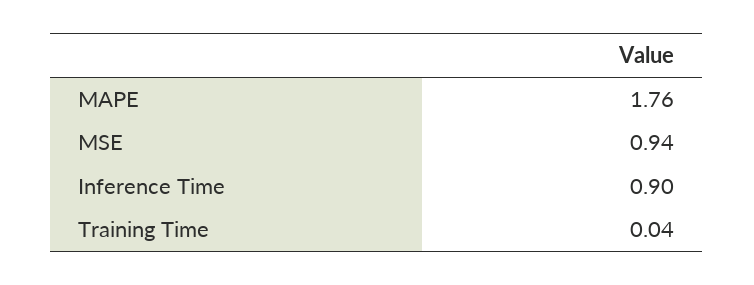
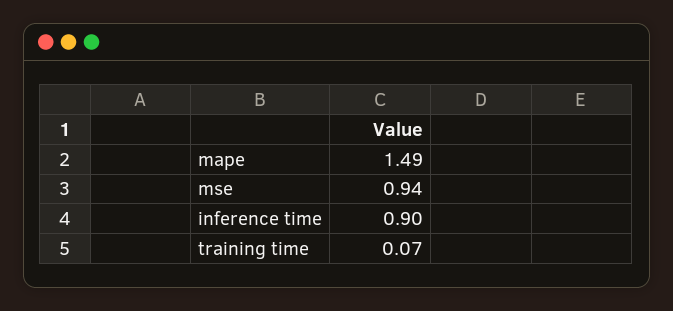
MAPE: 1.76 -> 1.49
Training Time: 0.04 -> 0.07

